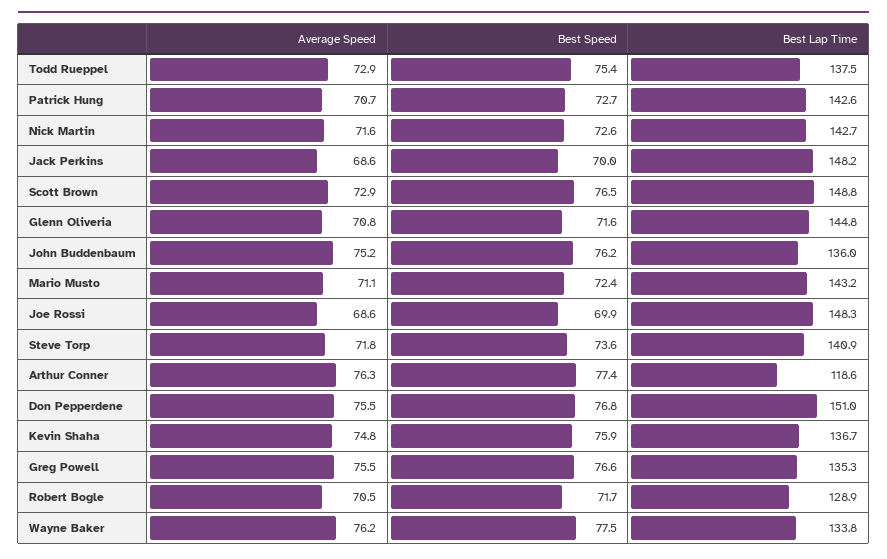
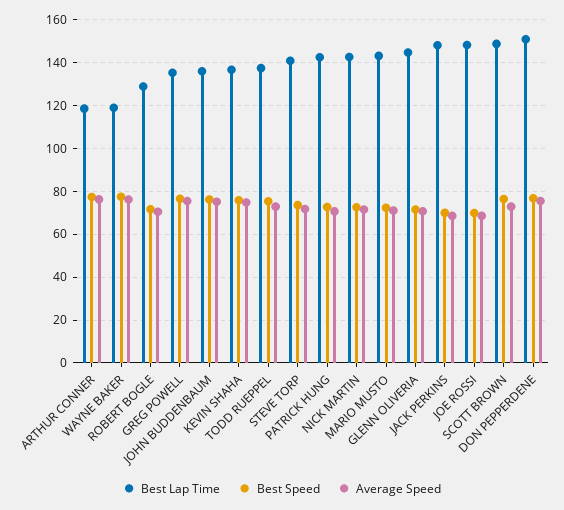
Best Lap Time, Wayne Baker: 133.8 -> 120

